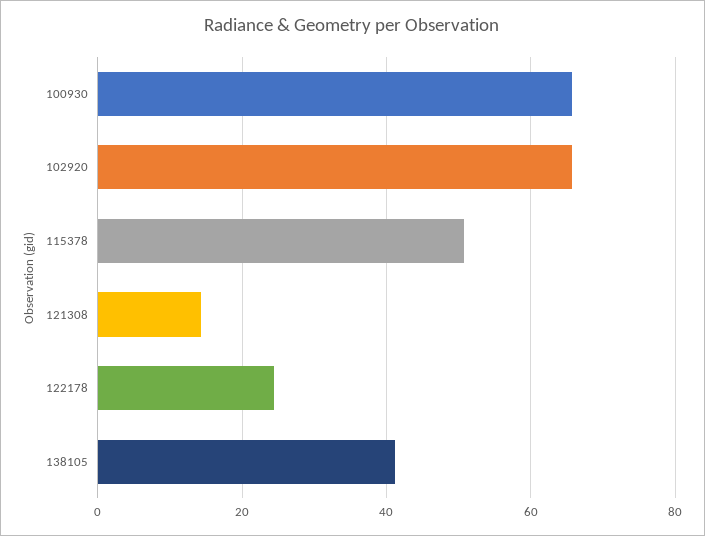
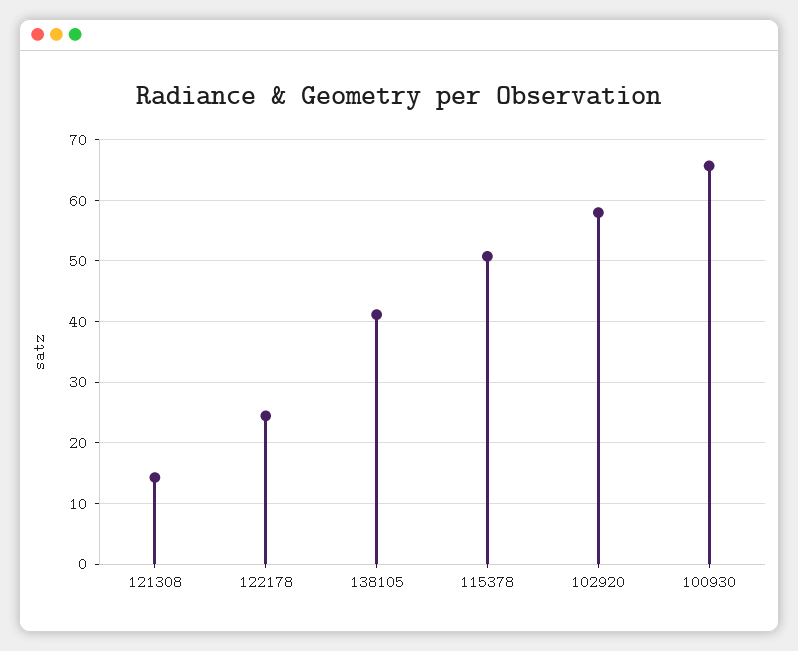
102920: 66 -> 58

